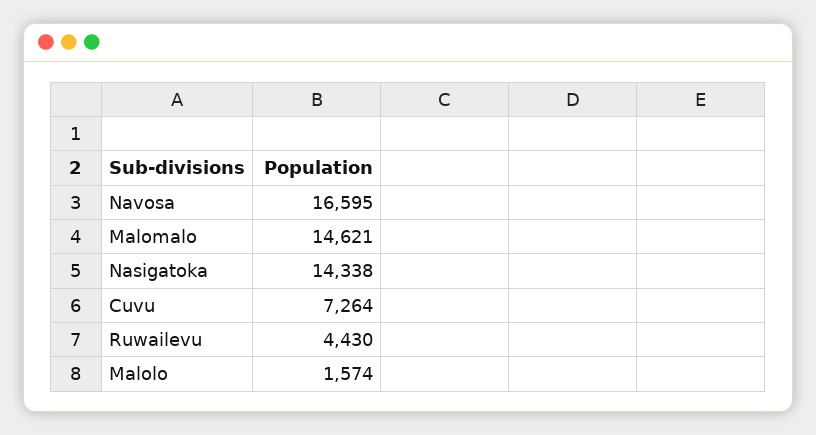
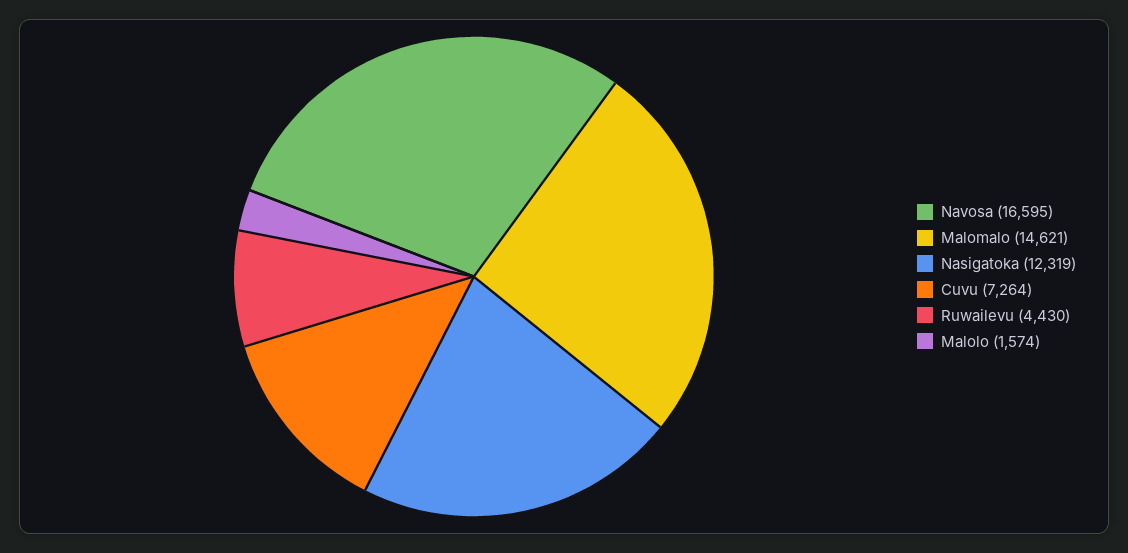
Nasigatoka: 14338 -> 12319

